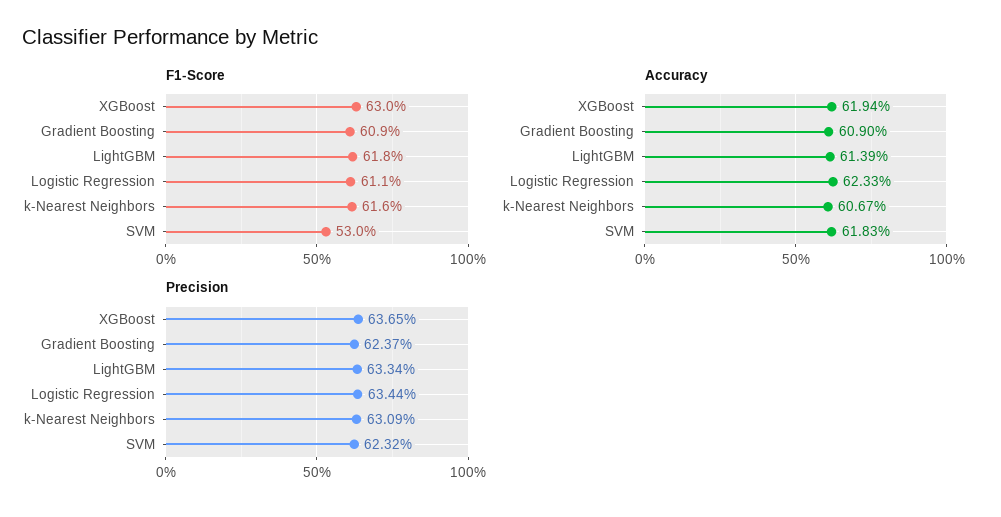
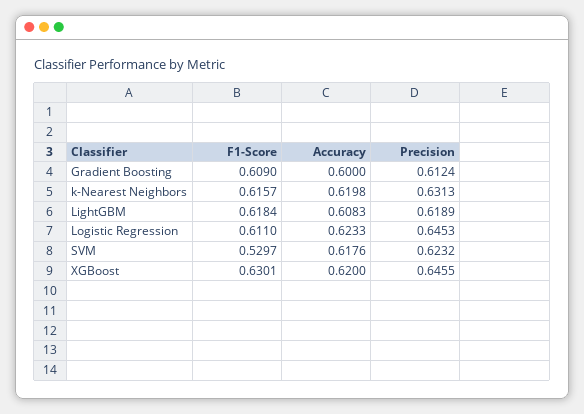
Accuracy, XGBoost: 0.6194 -> 0.62
Accuracy, Gradient Boosting: 0.609 -> 0.6
Accuracy, LightGBM: 0.6139 -> 0.6083
Accuracy, k-Nearest Neighbors: 0.6067 -> 0.6198
Accuracy, SVM: 0.6183 -> 0.6176
Precision, XGBoost: 0.6365 -> 0.6455
Precision, Gradient Boosting: 0.6237 -> 0.6124
Precision, LightGBM: 0.6334 -> 0.6189
Precision, Logistic Regression: 0.6344 -> 0.6453
Precision, k-Nearest Neighbors: 0.6309 -> 0.6313

